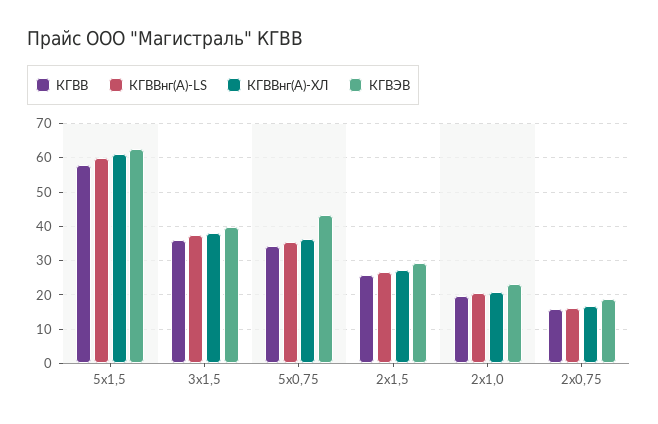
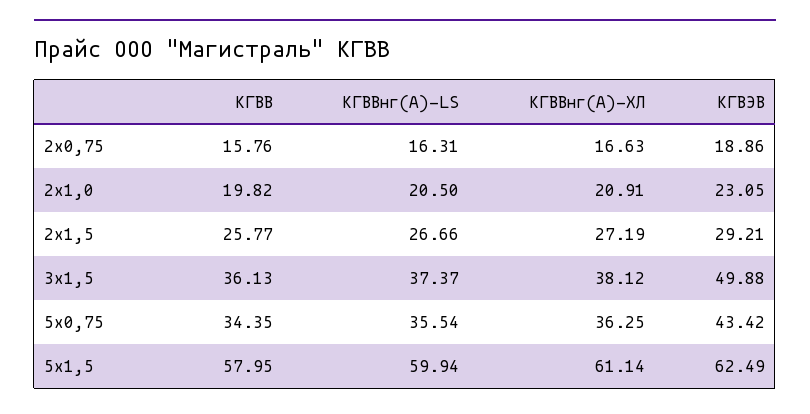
КГВЭВ, 3х1,5: 40 -> 49.88

